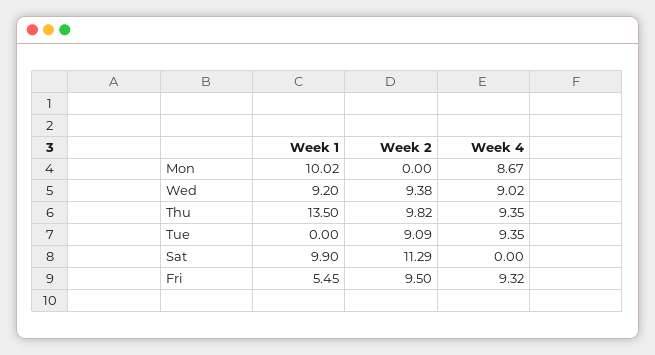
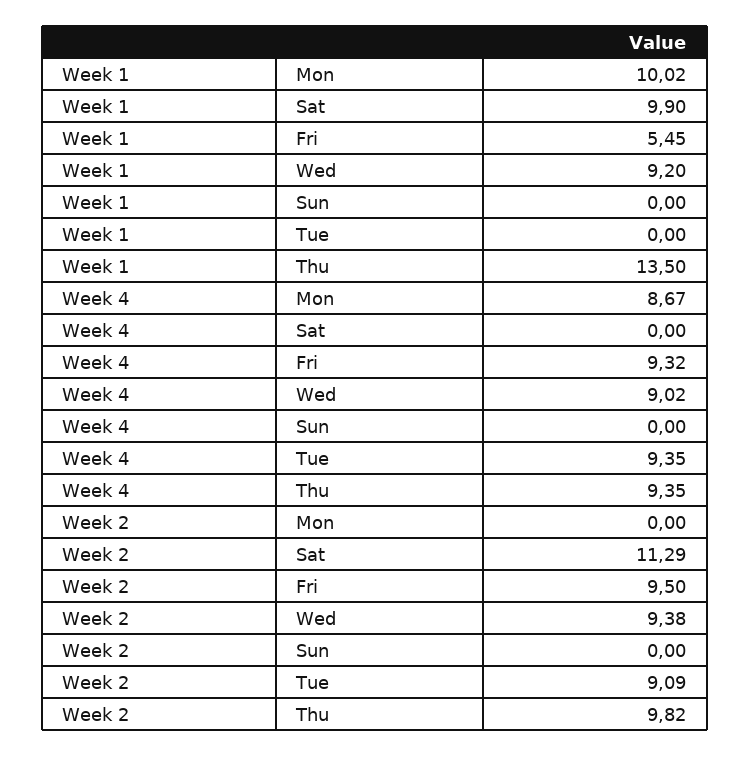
Week 1, Sun: none -> 0
Week 4, Sun: none -> 0
Week 2, Sun: none -> 0

